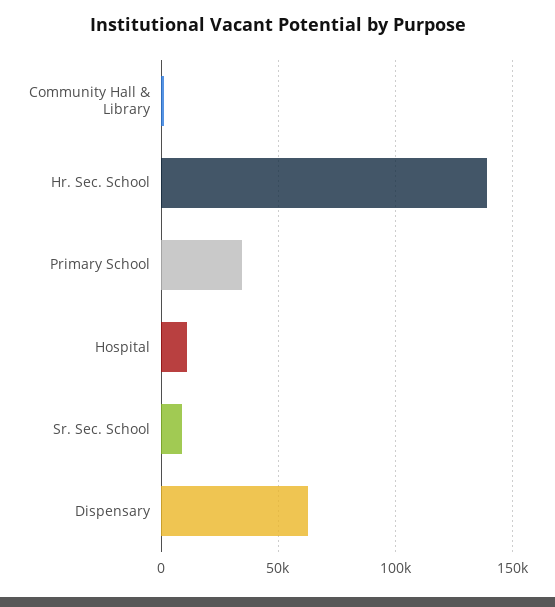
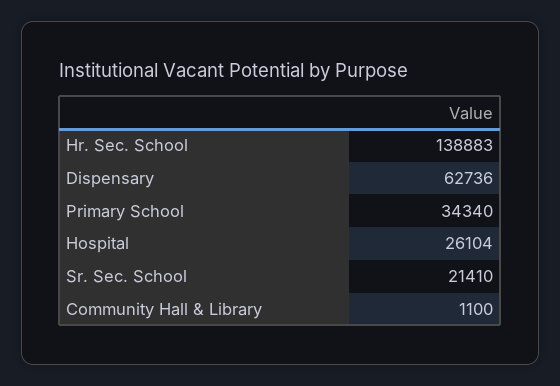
Hospital: 10000 -> 26104
Sr. Sec. School: 10000 -> 21410

